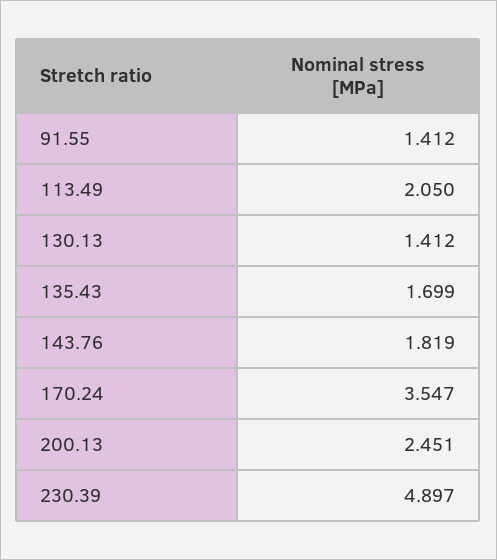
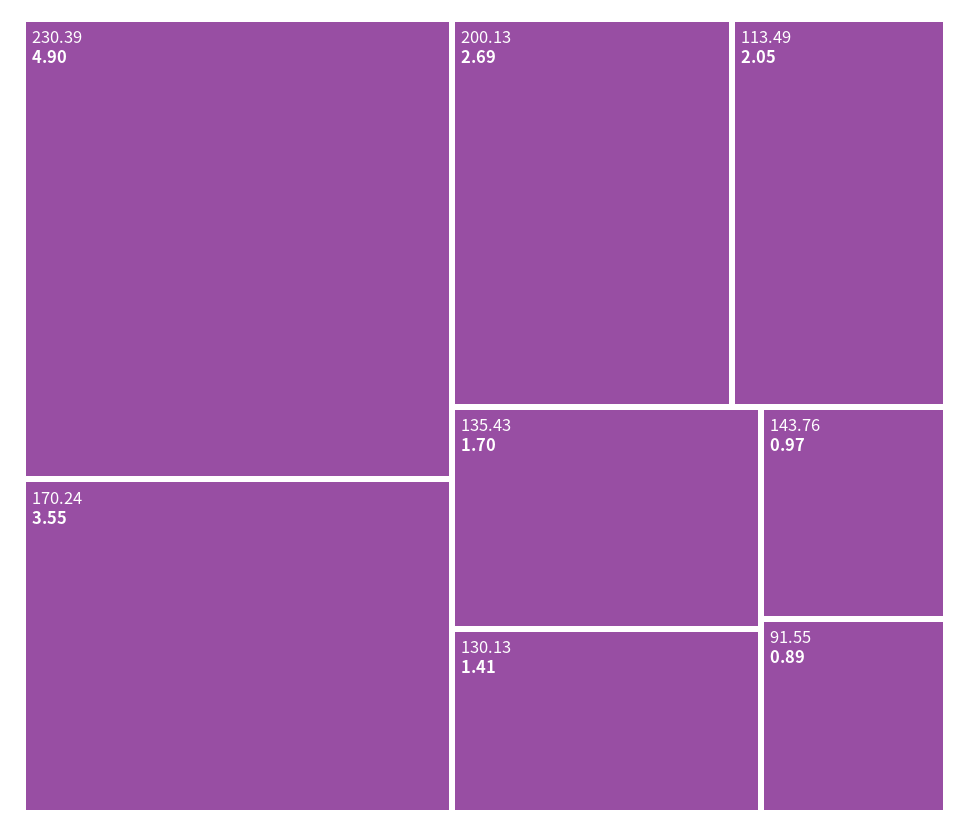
91.55: 1.412 -> 0.89
143.76: 1.819 -> 0.97
200.13: 2.451 -> 2.69

